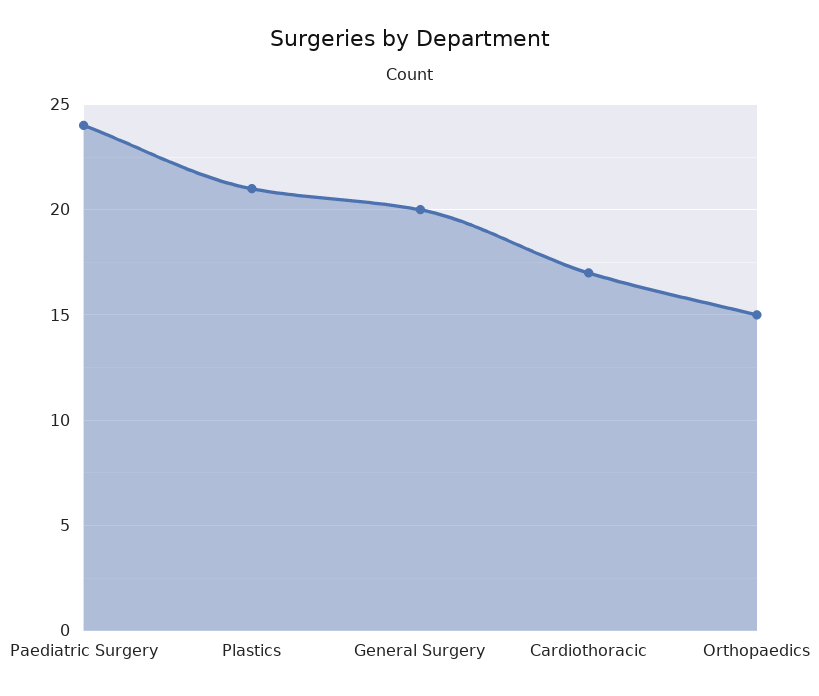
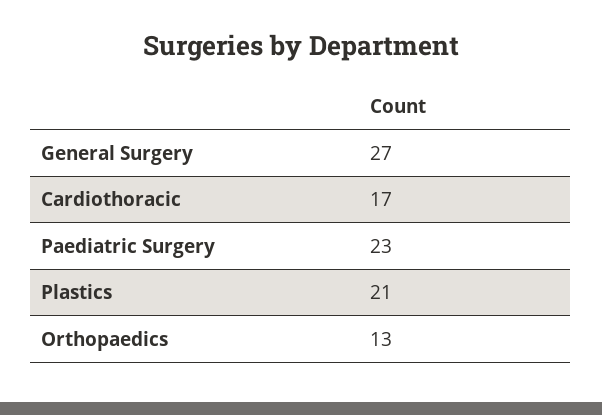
Paediatric Surgery: 24 -> 23
General Surgery: 20 -> 27
Orthopaedics: 15 -> 13

